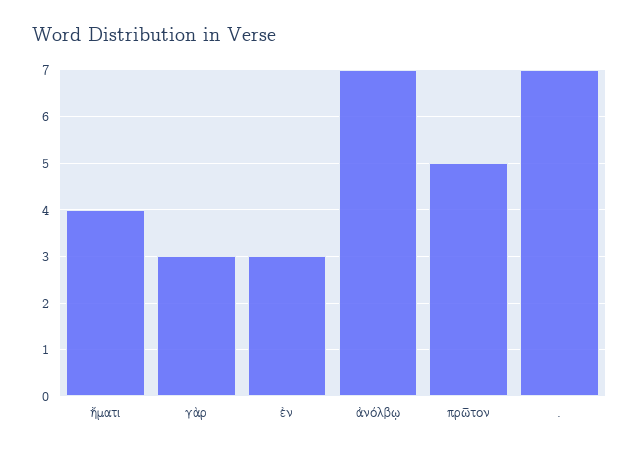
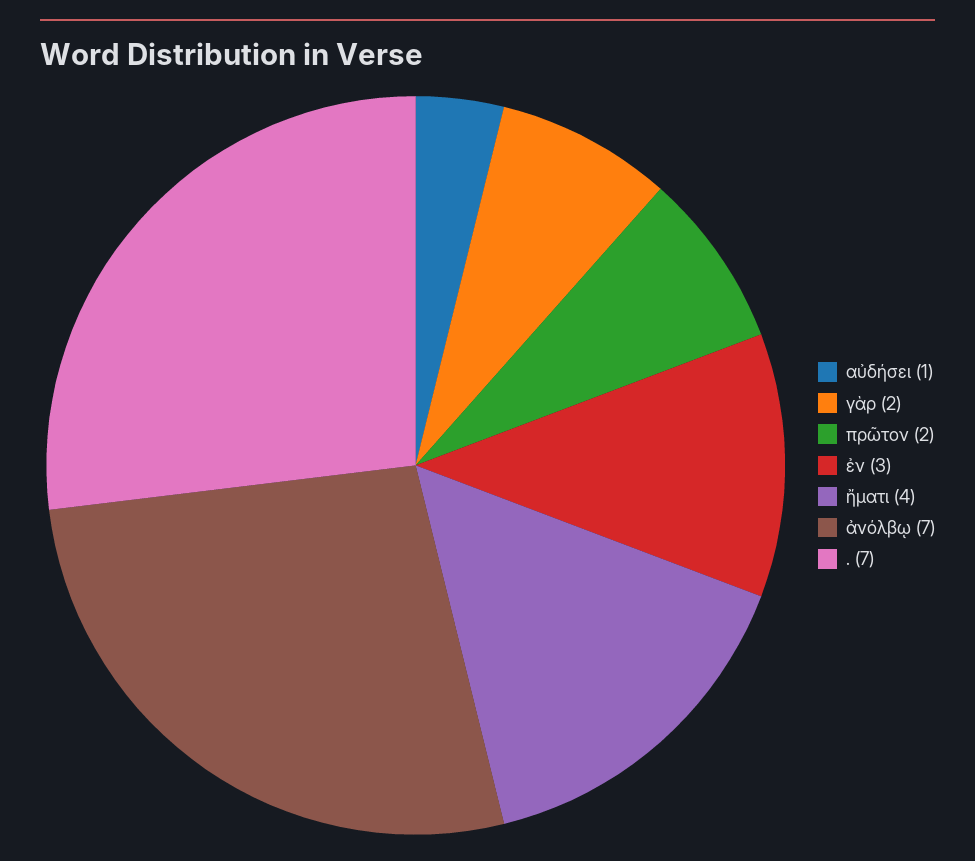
γὰρ: 3 -> 2
πρῶτον: 5 -> 2
αὐδήσει: none -> 1

